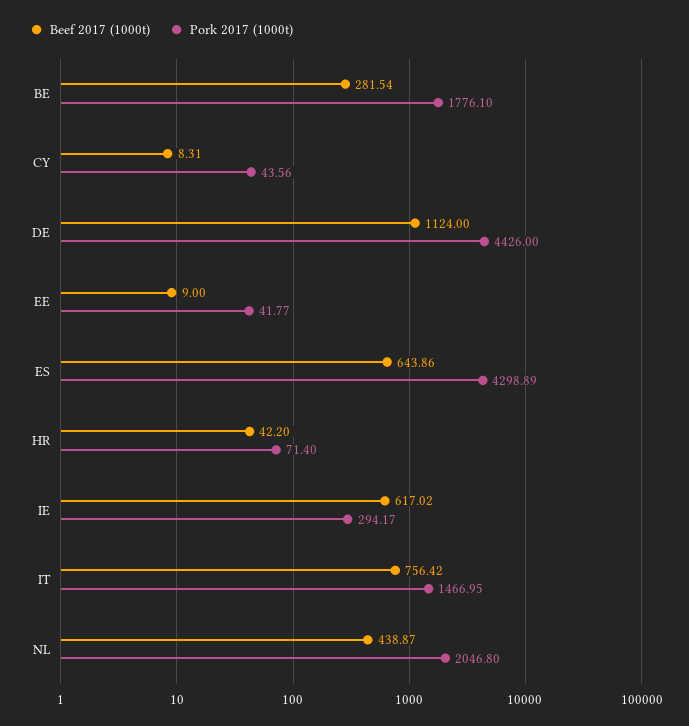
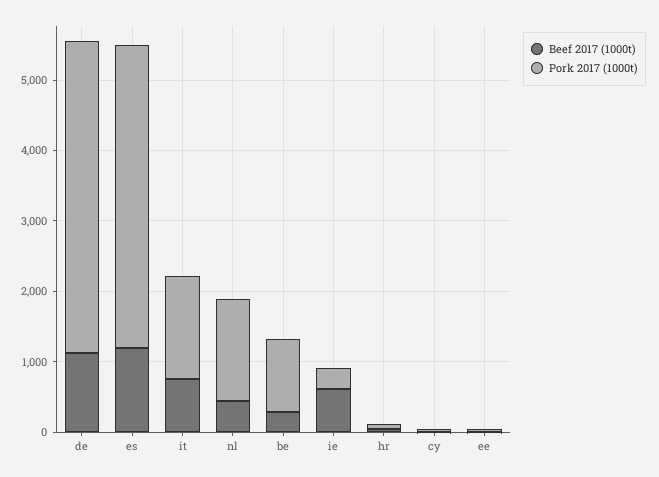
Pork 2017 (1000t), BE: 1776.1 -> 1000
Beef 2017 (1000t), ES: 643.86 -> 1200
Pork 2017 (1000t), NL: 2046.8 -> 1400

